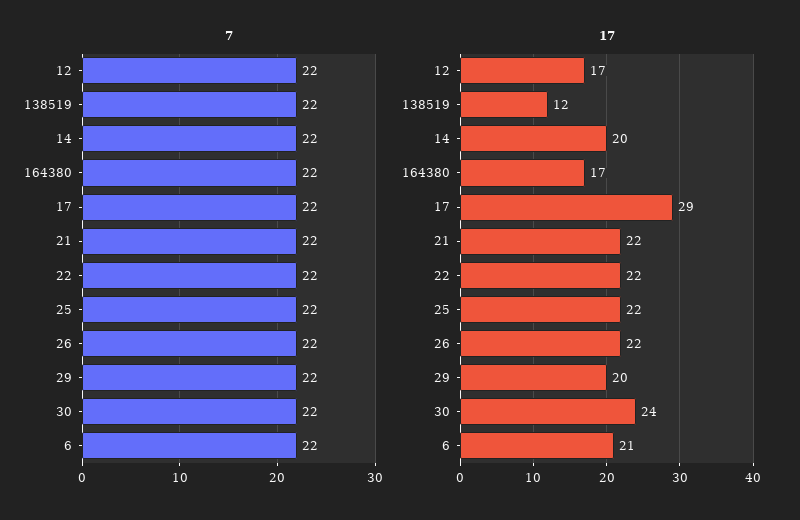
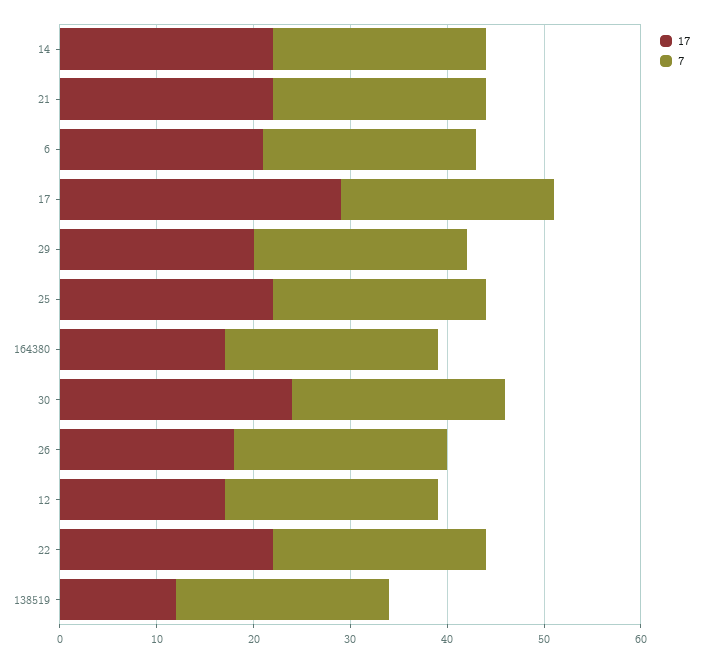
17, 14: 20 -> 22
17, 26: 22 -> 18

